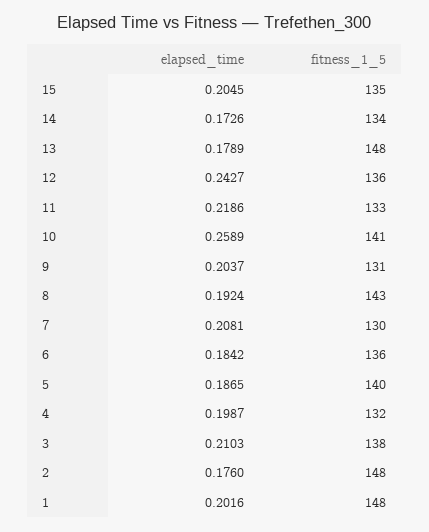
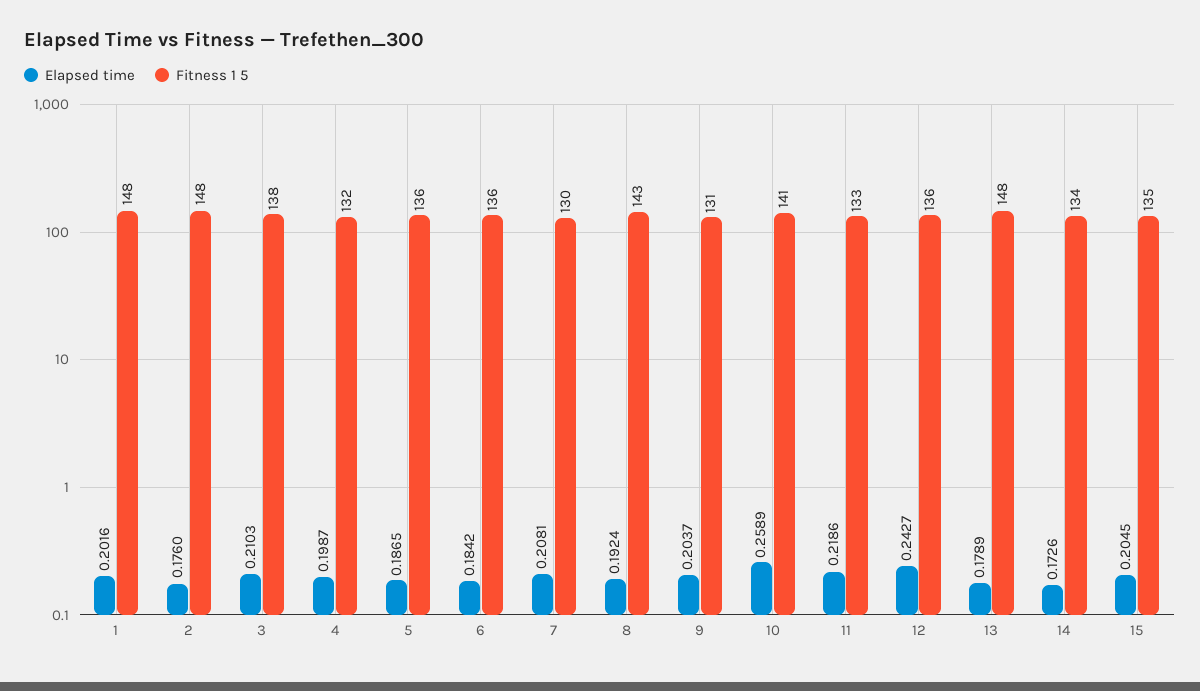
fitness_1_5, 5: 140 -> 136

